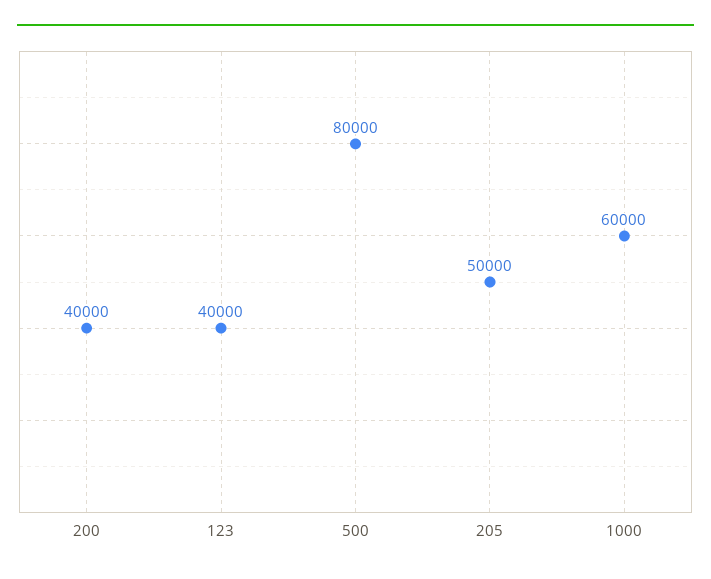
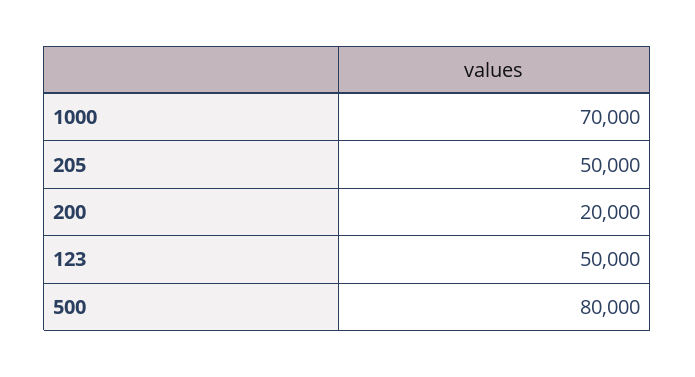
200: 40000 -> 20000
123: 40000 -> 50000
1000: 60000 -> 70000

